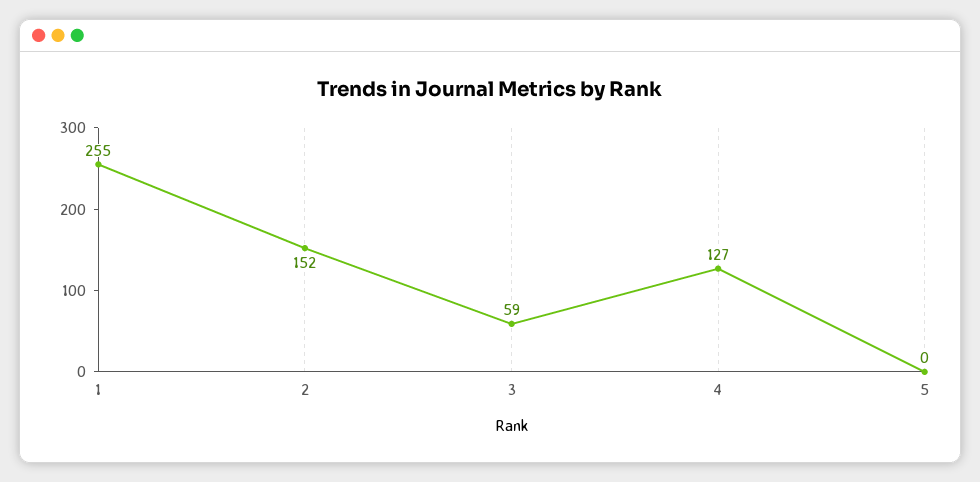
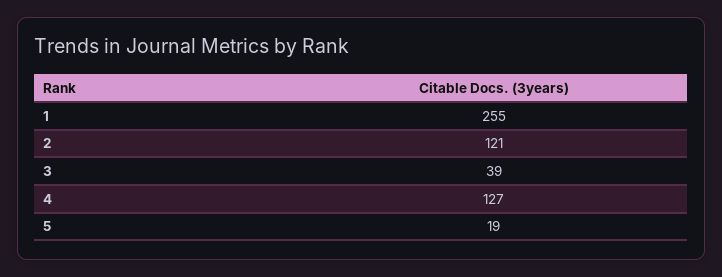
2: 152 -> 121
3: 59 -> 39
5: 0 -> 19

